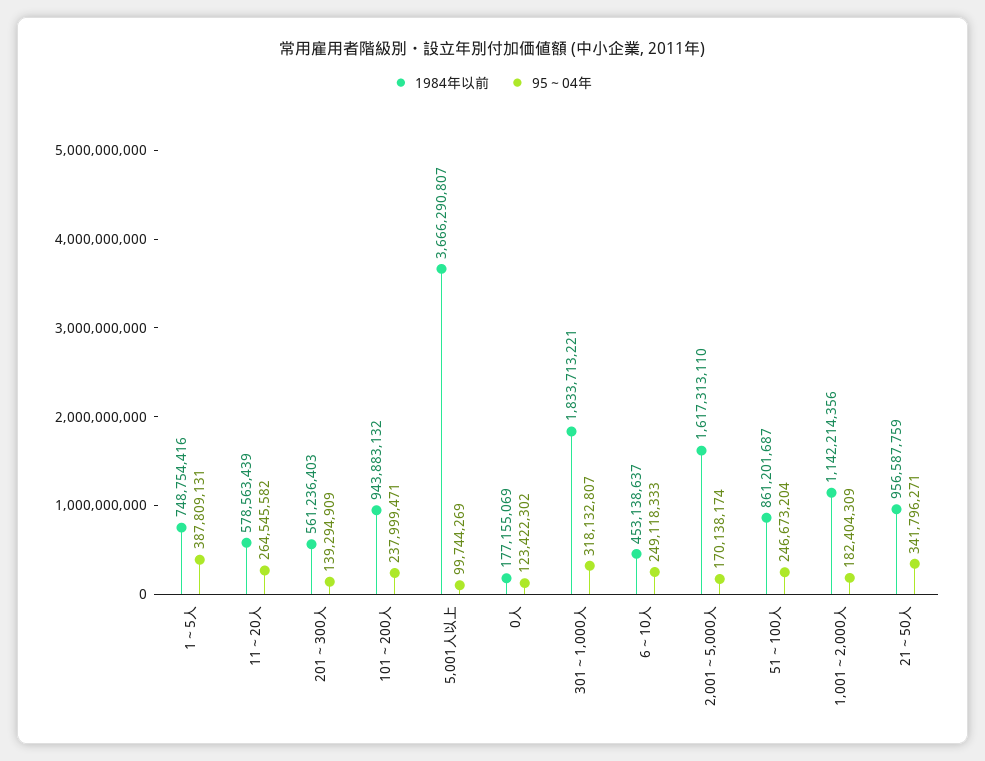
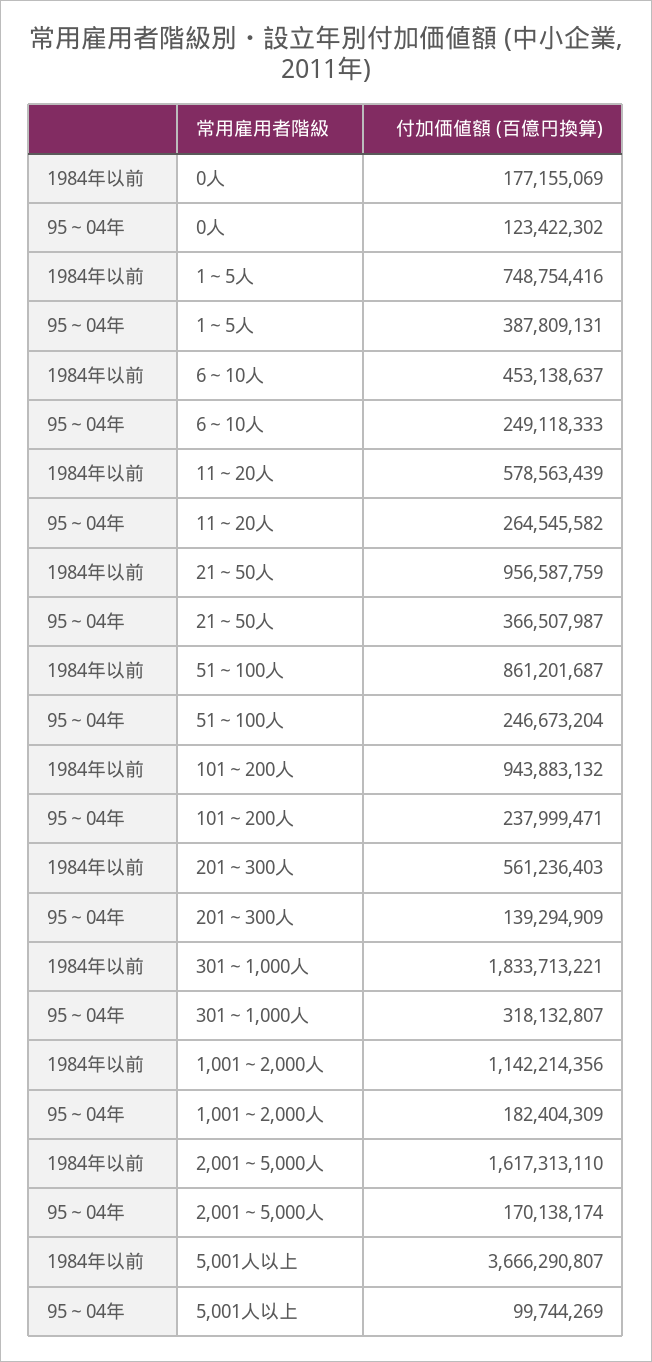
95～04年, 21～50人: 341796271 -> 366507987

